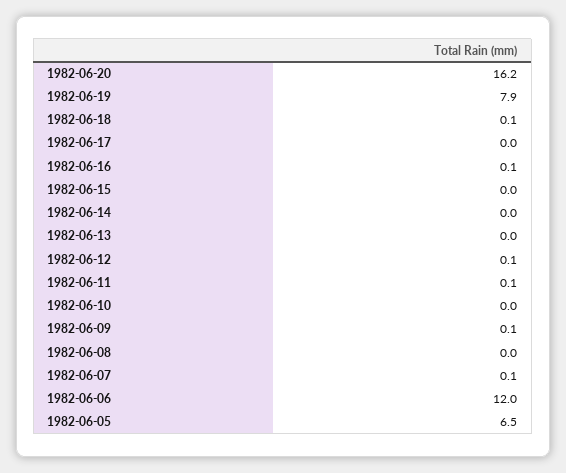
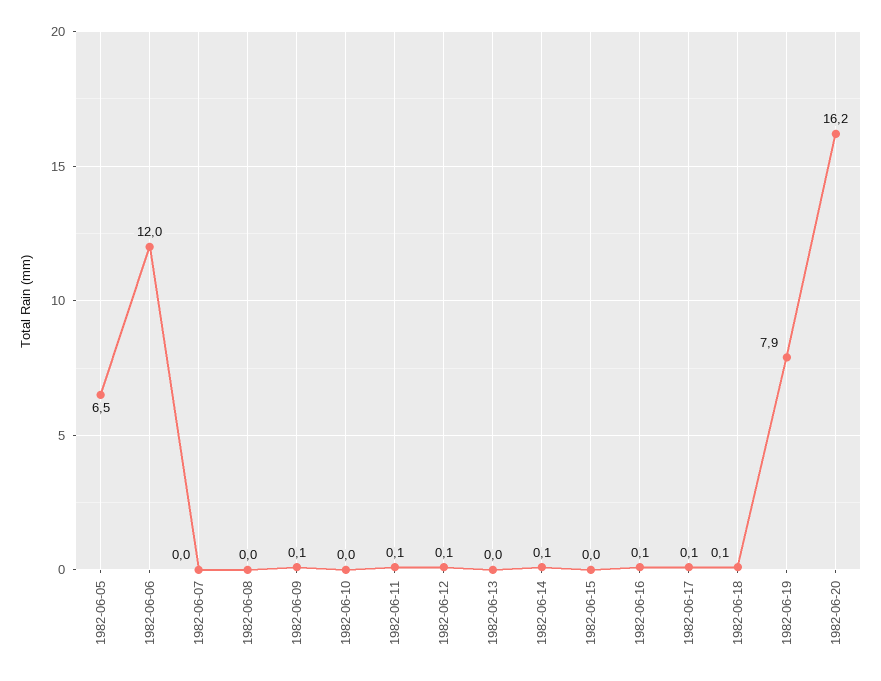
1982-06-17: 0 -> 0.1
1982-06-14: 0 -> 0.1
1982-06-07: 0.1 -> 0

